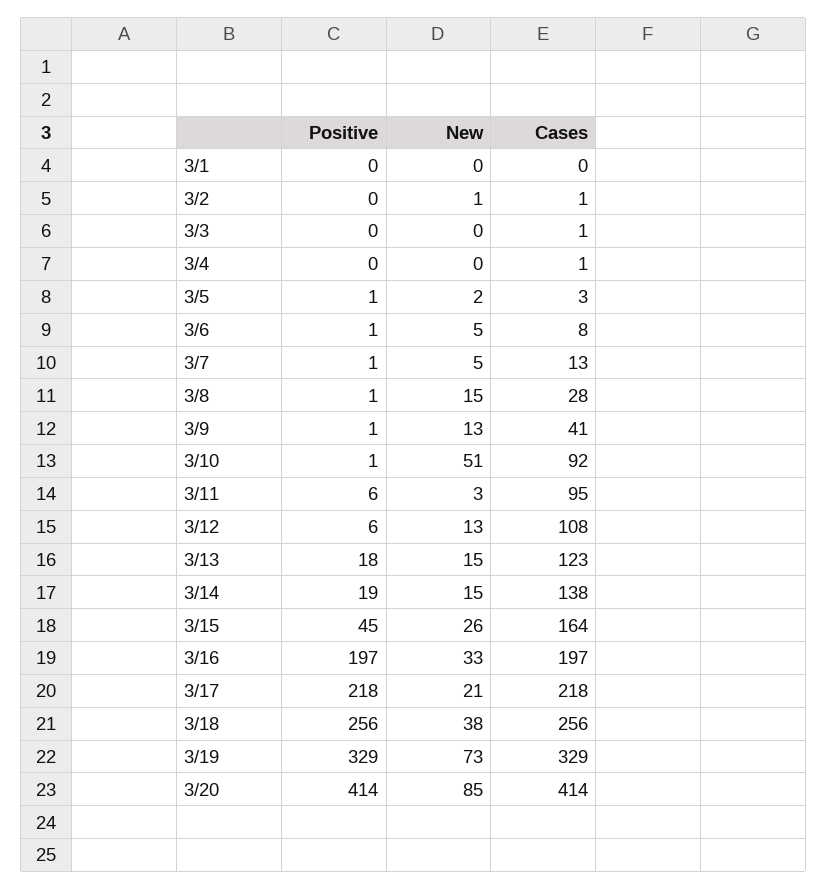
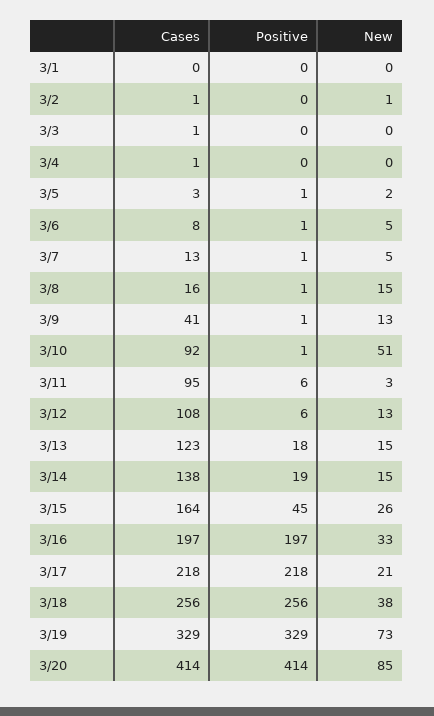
Cases, 3/8: 28 -> 16

